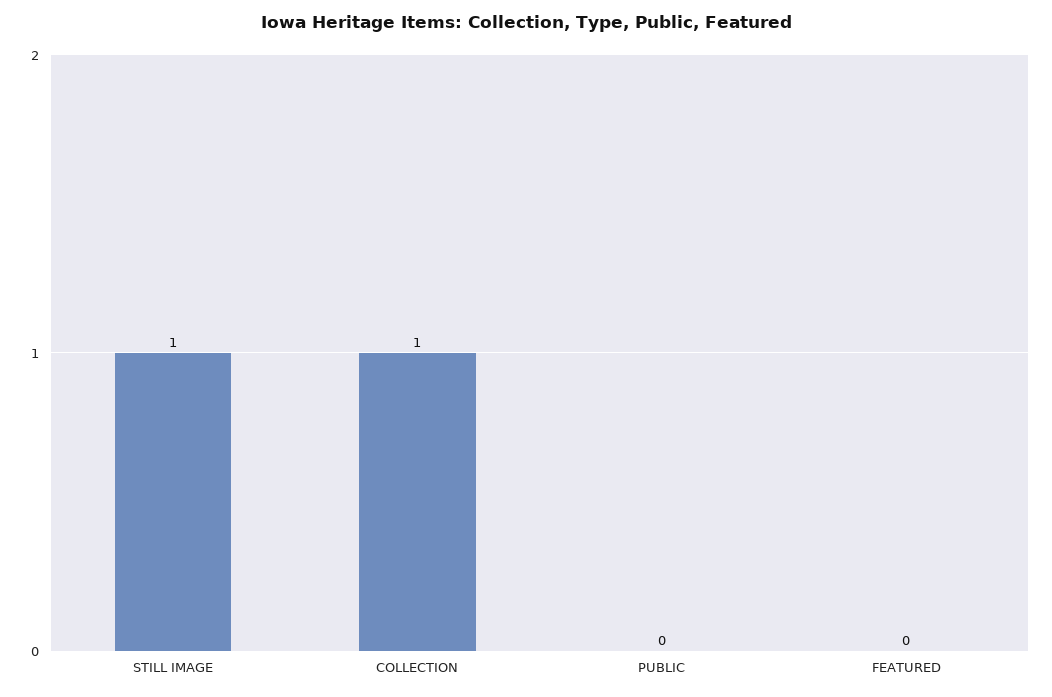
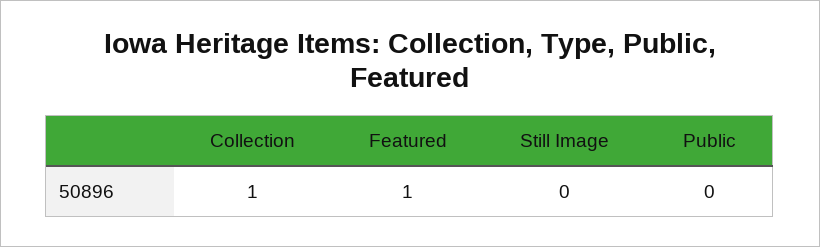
STILL IMAGE: 1 -> 0
FEATURED: 0 -> 1

